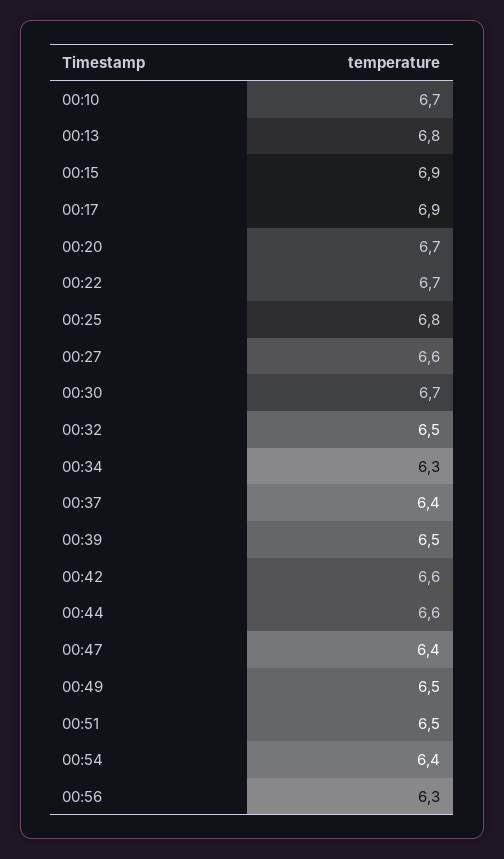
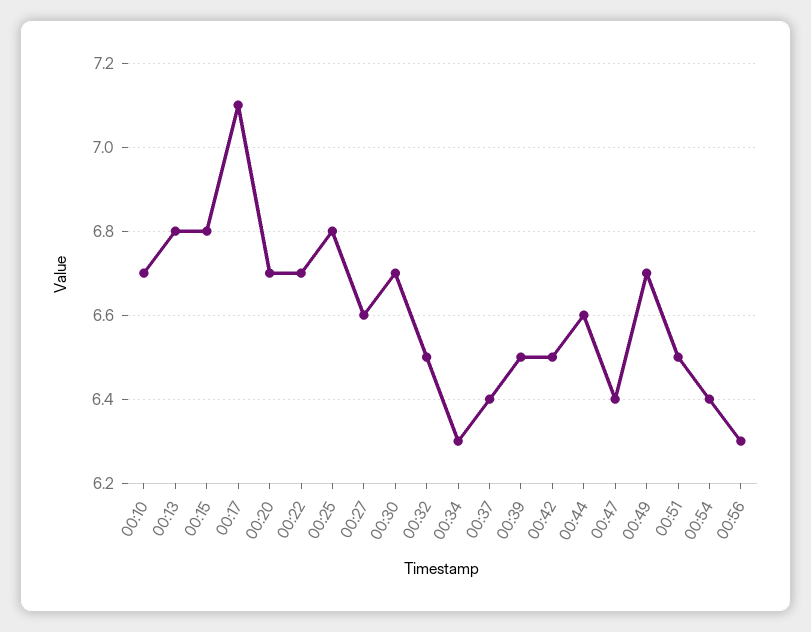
00:15: 6.9 -> 6.8
00:17: 6.9 -> 7.1
00:42: 6.6 -> 6.5
00:49: 6.5 -> 6.7

